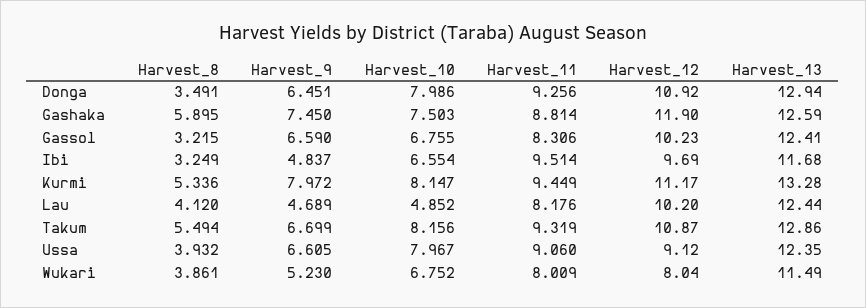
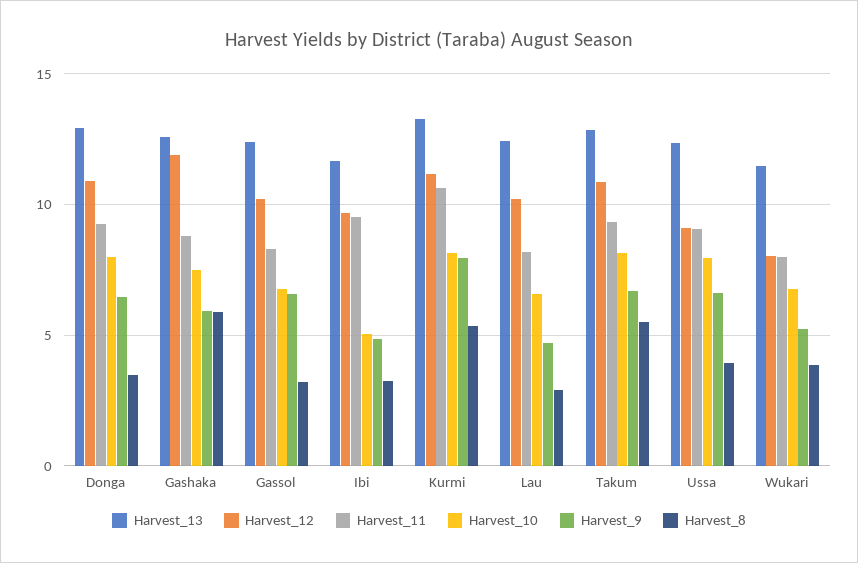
Harvest_9, Gashaka: 7.45 -> 6
Harvest_10, Ibi: 6.554 -> 5
Harvest_11, Kurmi: 9.449 -> 10.5
Harvest_8, Lau: 4.12 -> 3
Harvest_10, Lau: 4.852 -> 6.5

